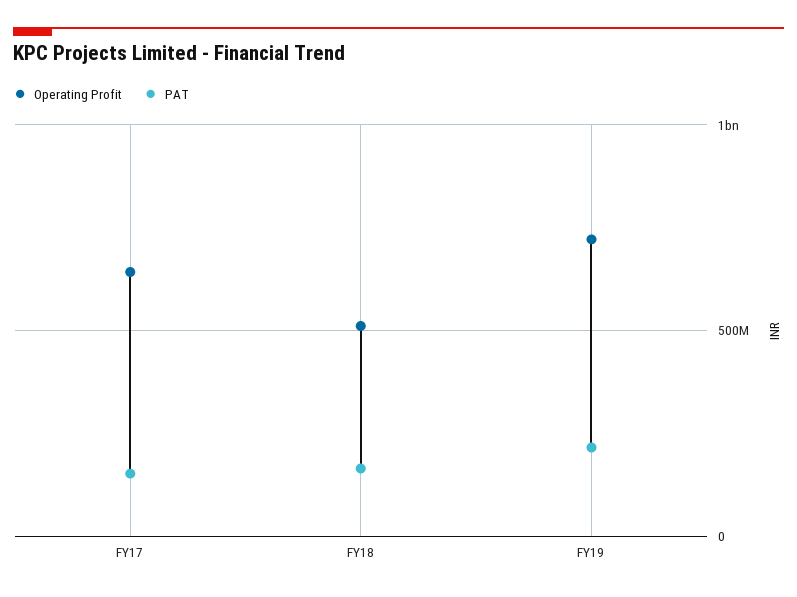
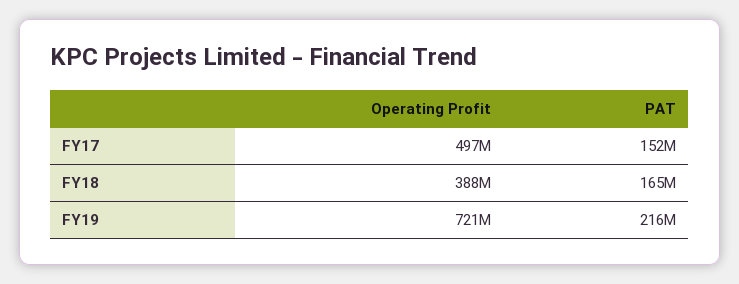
Operating Profit, FY17: 650000000 -> 497000000
Operating Profit, FY18: 500000000 -> 388000000

